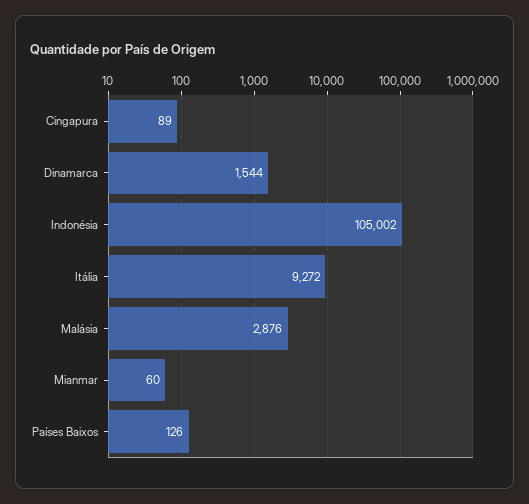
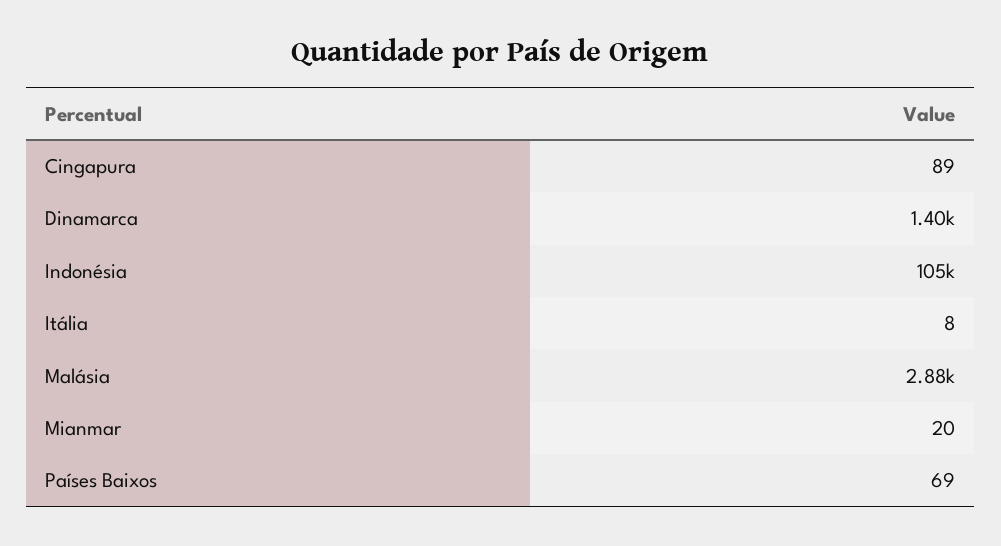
Dinamarca: 1544 -> 1400
Itália: 9272 -> 8
Mianmar: 60 -> 20
Países Baixos: 126 -> 69

